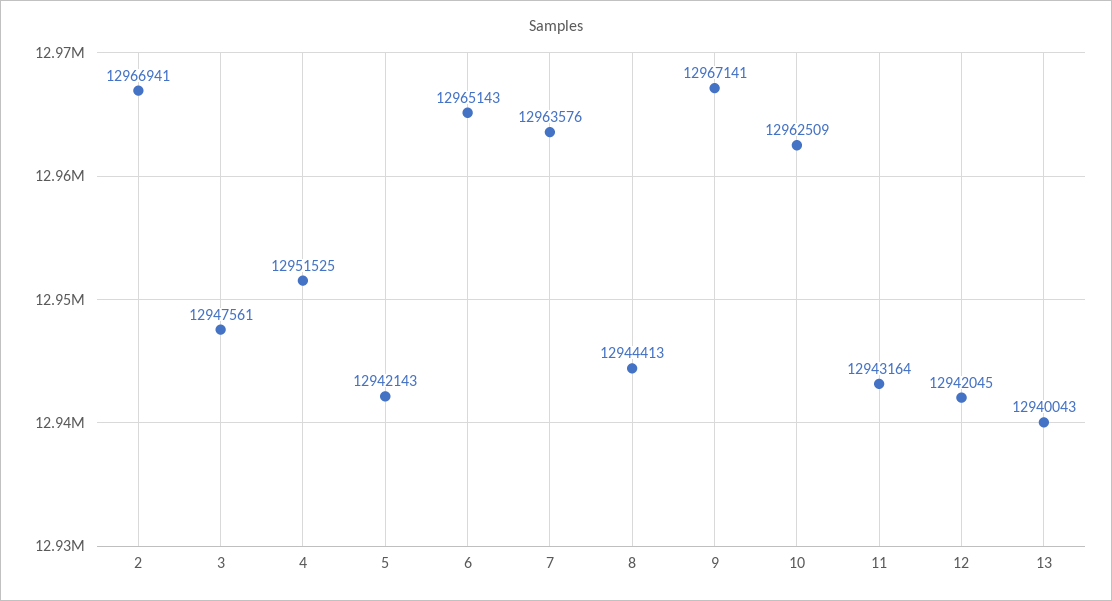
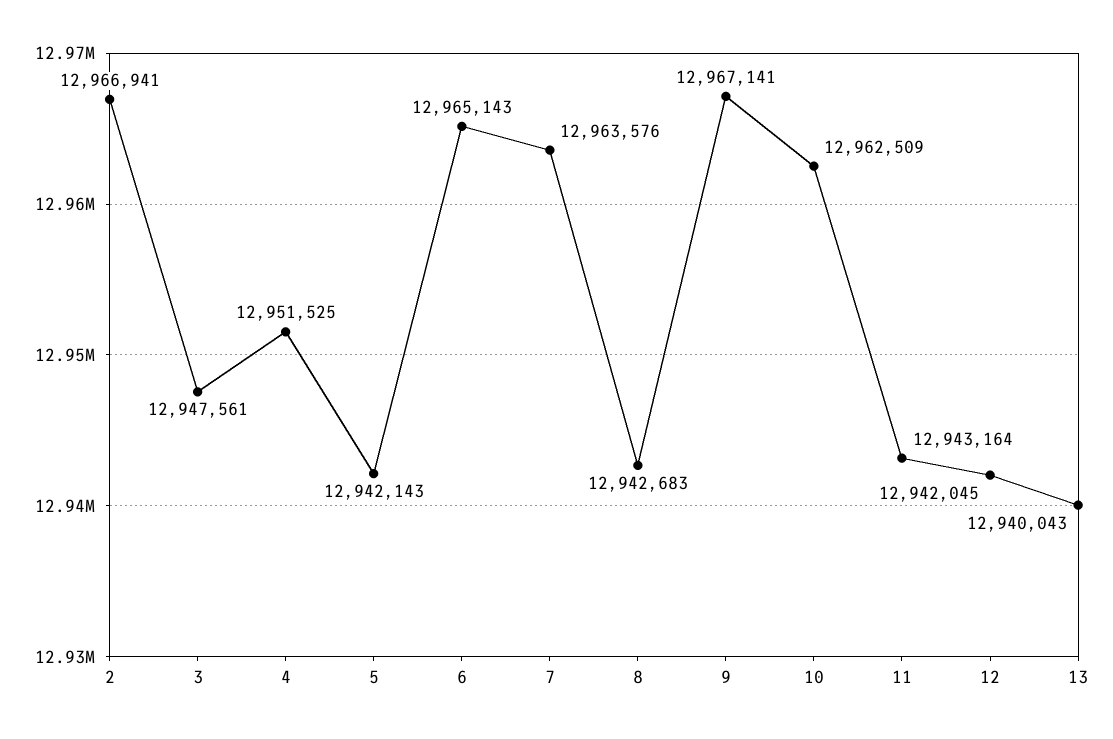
8: 12944413 -> 12942683

